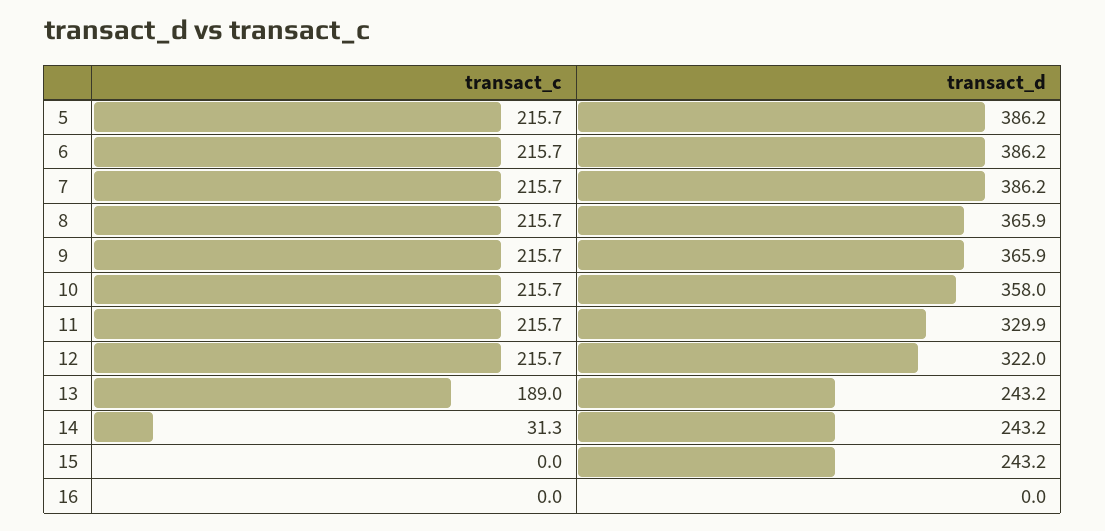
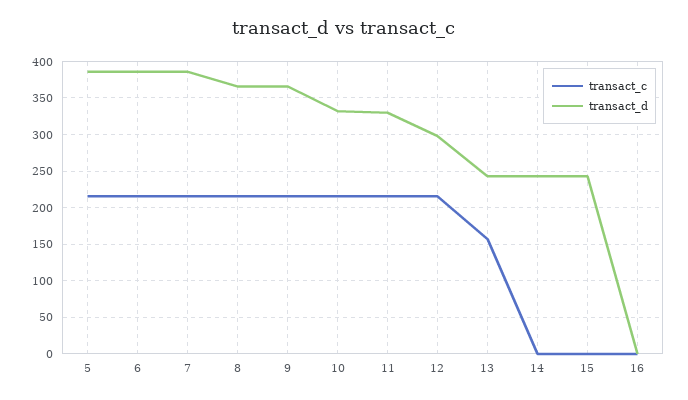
transact_d, 10: 358 -> 330
transact_d, 12: 322 -> 300
transact_c, 13: 189 -> 160
transact_c, 14: 31.3 -> 0

